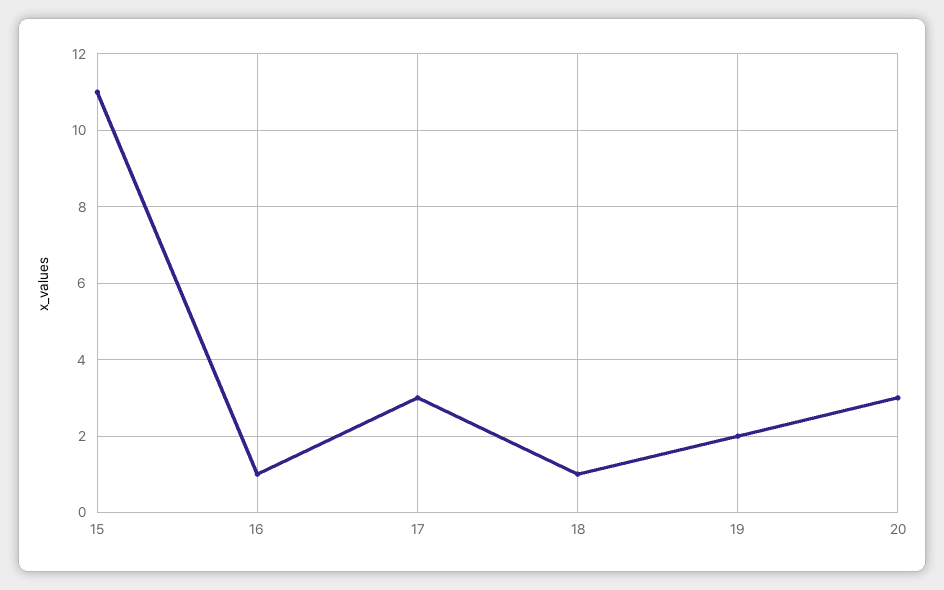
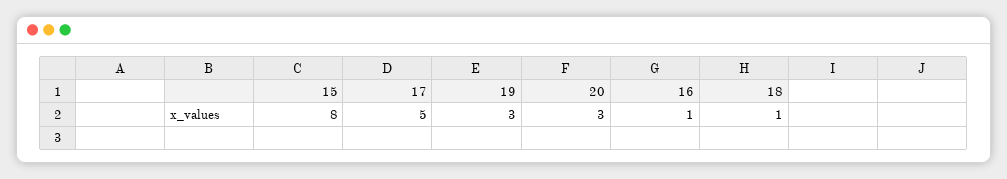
15: 11 -> 8
17: 3 -> 5
19: 2 -> 3

